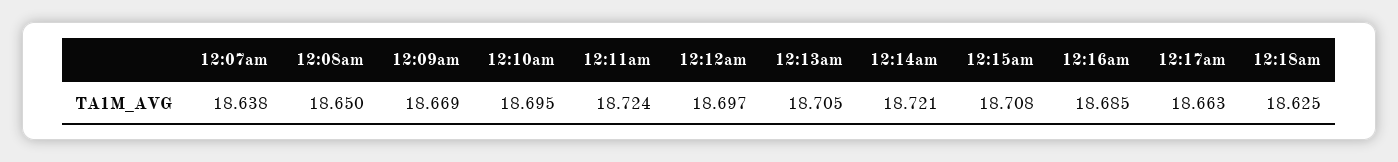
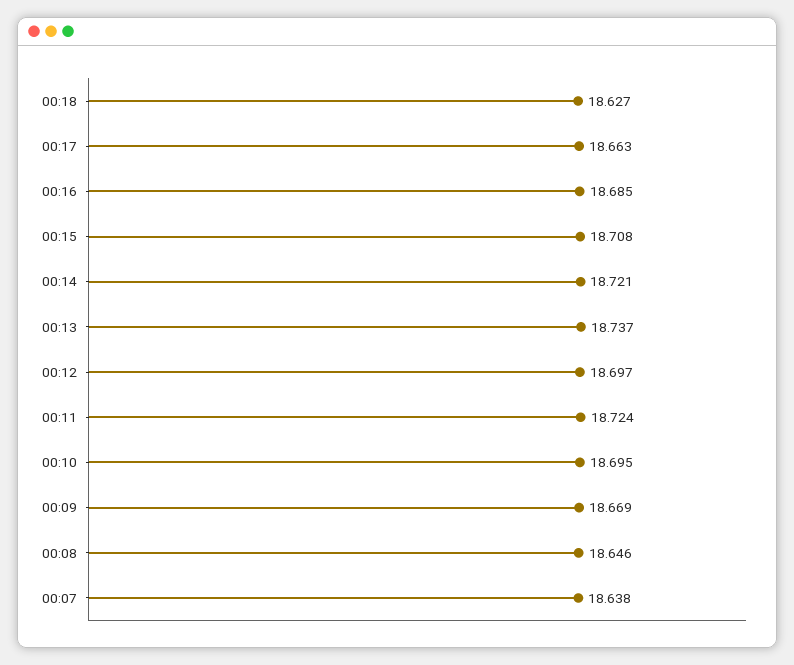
12:08am: 18.65 -> 18.646
12:13am: 18.705 -> 18.737
12:18am: 18.625 -> 18.627

